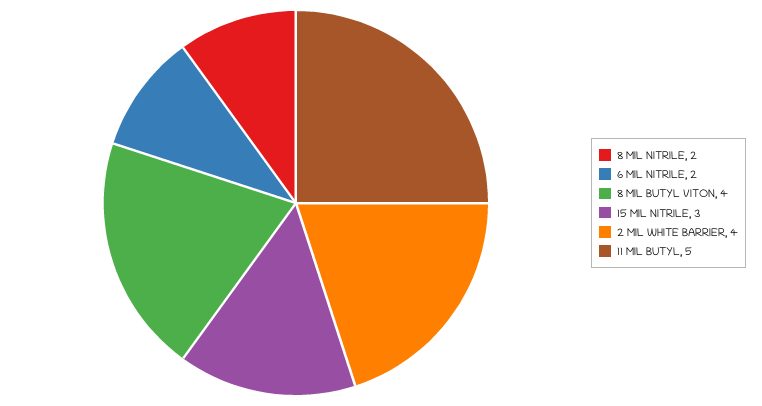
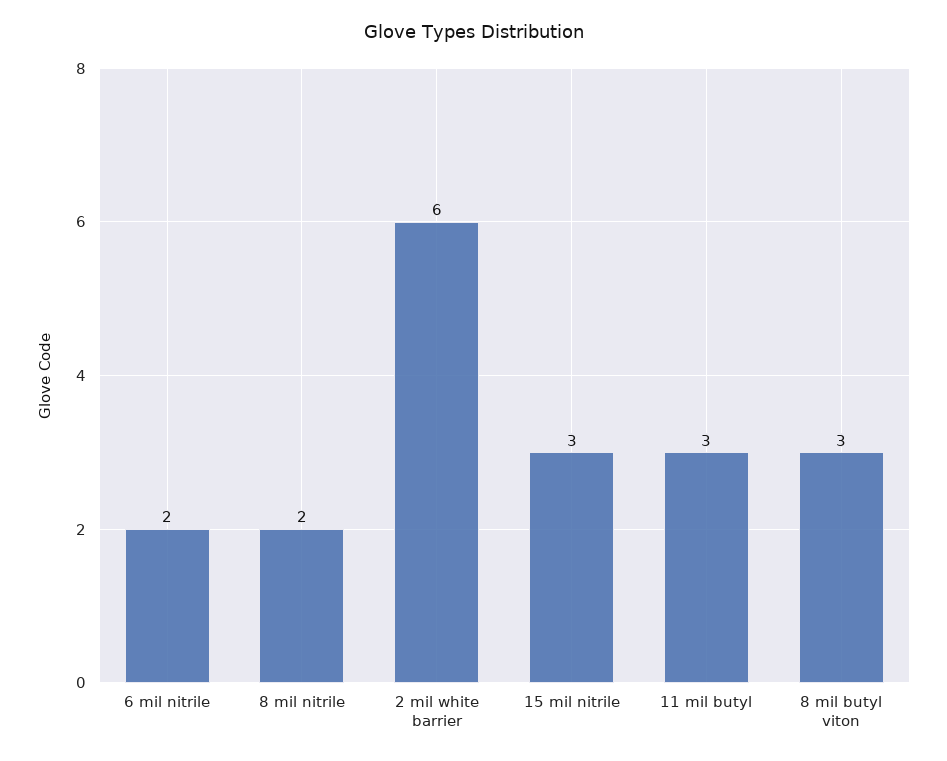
8 MIL BUTYL VITON: 4 -> 3
2 MIL WHITE BARRIER: 4 -> 6
11 MIL BUTYL: 5 -> 3

